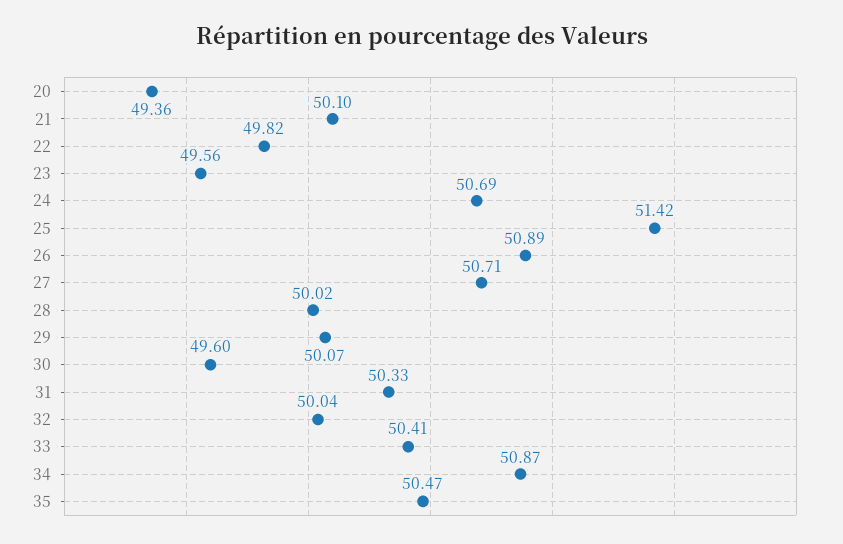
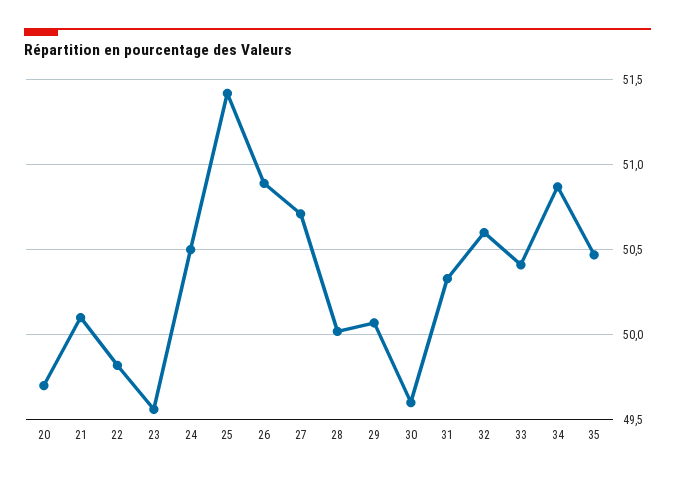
20: 49.36 -> 49.7
24: 50.69 -> 50.5
32: 50.04 -> 50.6

